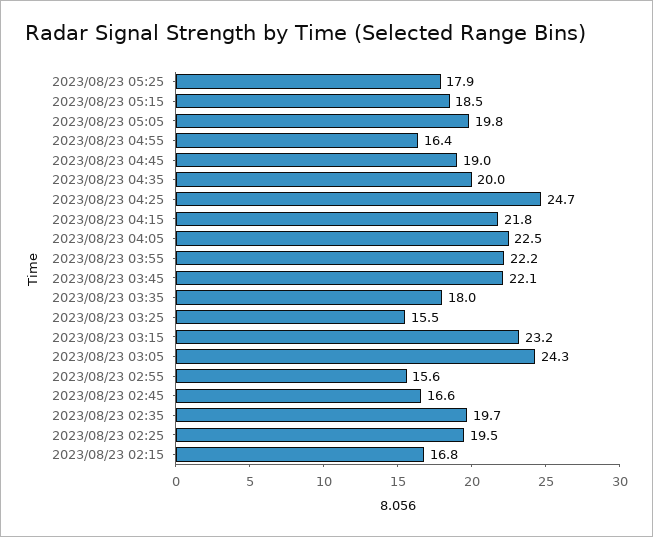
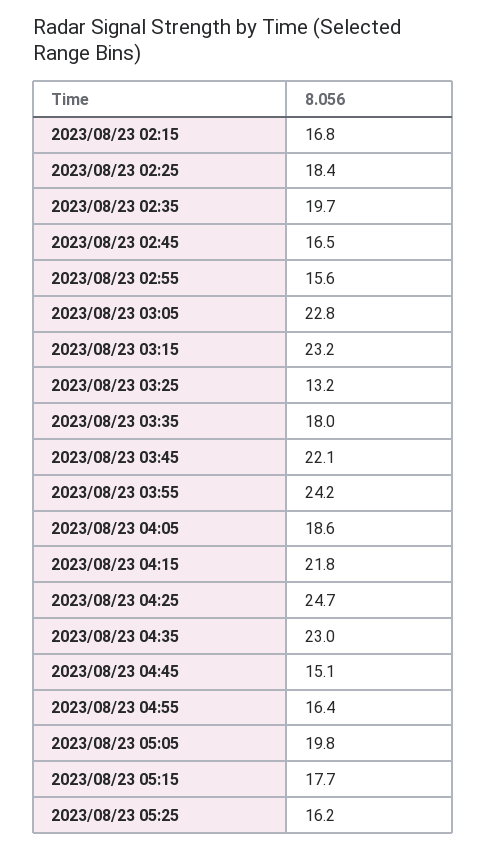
2023/08/23 05:25: 17.9 -> 16.2
2023/08/23 05:15: 18.5 -> 17.7
2023/08/23 04:45: 19 -> 15.1
2023/08/23 04:35: 20 -> 23
2023/08/23 04:05: 22.5 -> 18.6
2023/08/23 03:55: 22.2 -> 24.2
2023/08/23 03:25: 15.5 -> 13.2
2023/08/23 03:05: 24.3 -> 22.8
2023/08/23 02:45: 16.6 -> 16.5
2023/08/23 02:25: 19.5 -> 18.4

